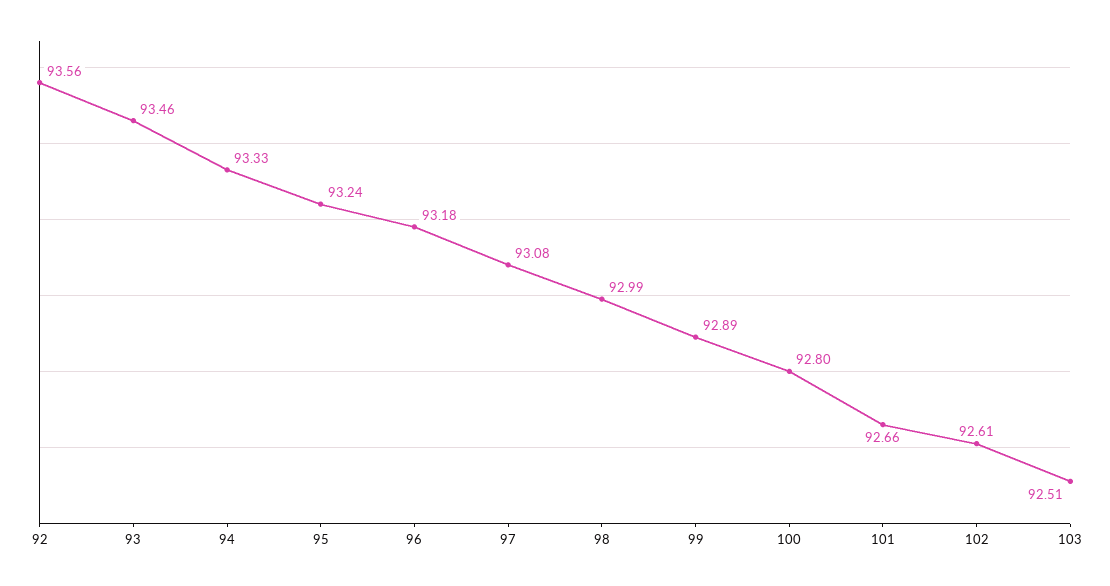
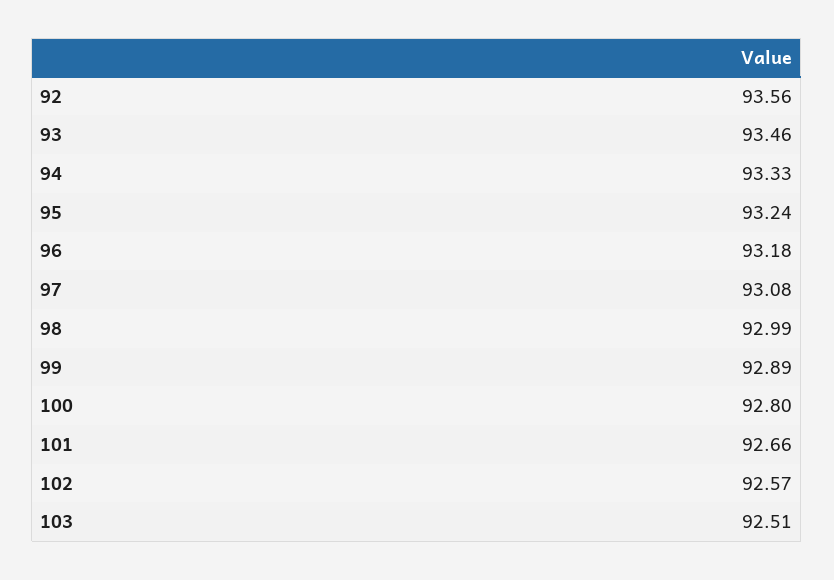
102: 92.61 -> 92.57

